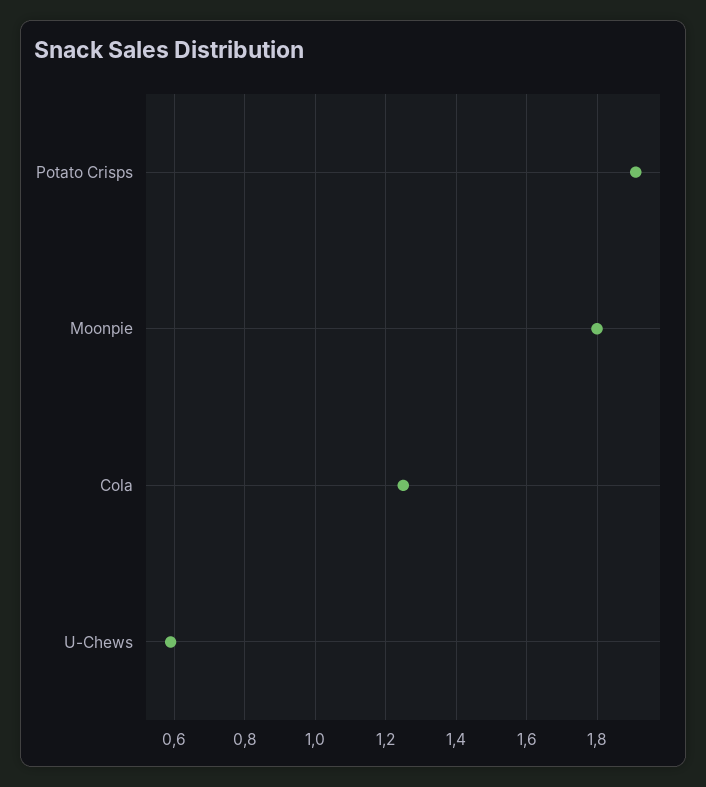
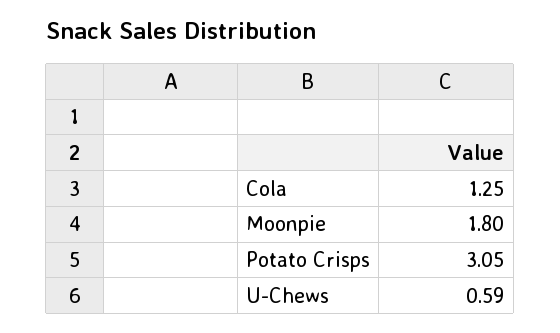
Potato Crisps: 1.9 -> 3.05

